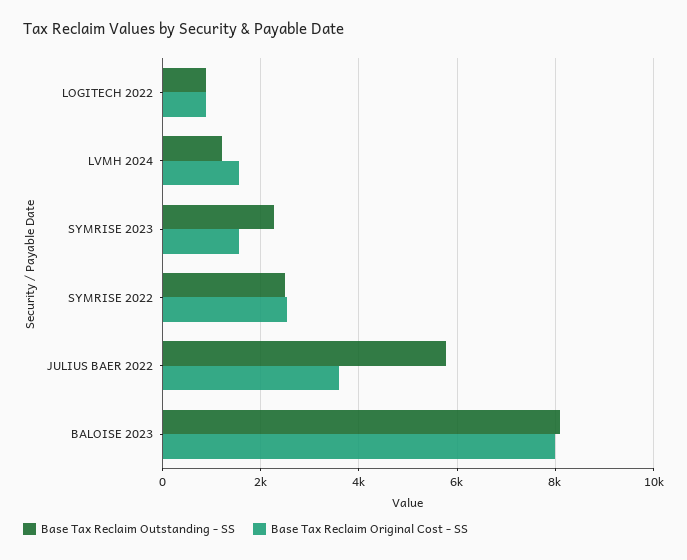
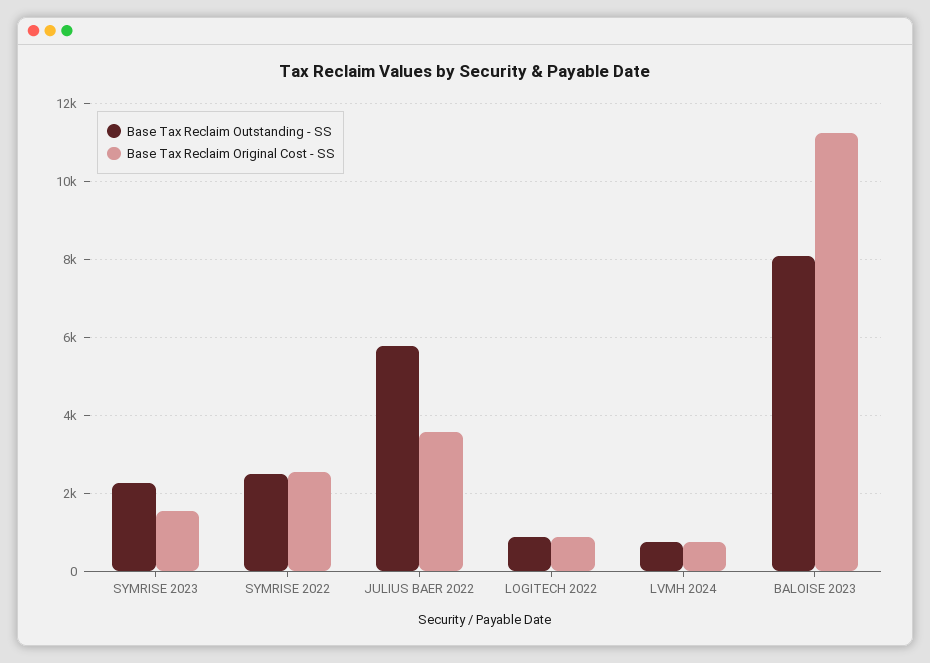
Base Tax Reclaim Outstanding - SS, LVMH 2024: 1200 -> 800
Base Tax Reclaim Original Cost - SS, LVMH 2024: 1600 -> 800
Base Tax Reclaim Original Cost - SS, BALOISE 2023: 8000 -> 11200

